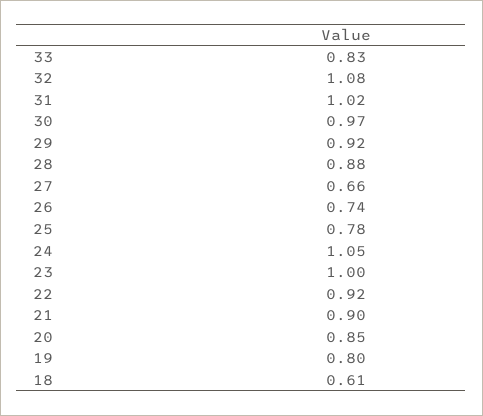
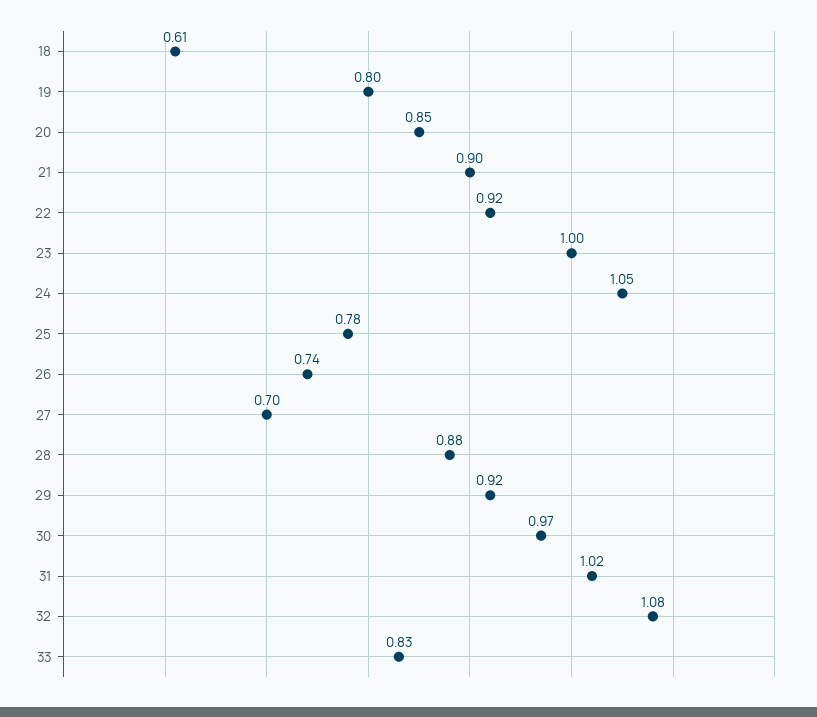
27: 0.66 -> 0.7

